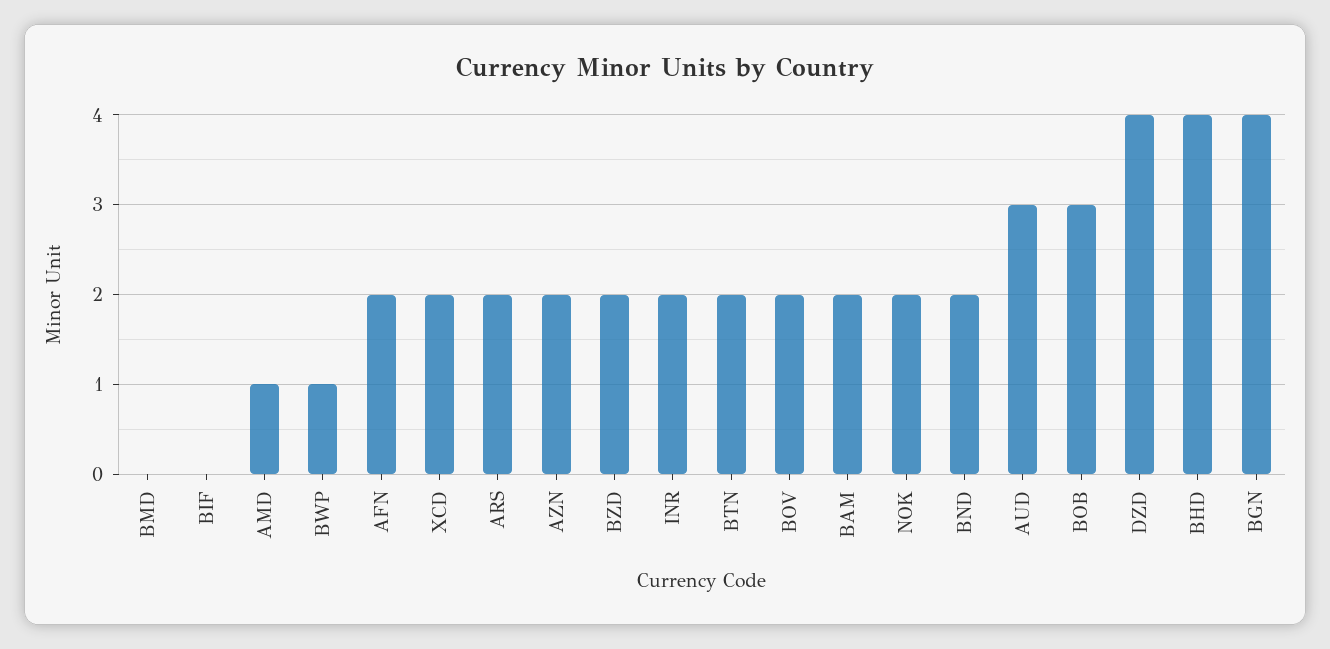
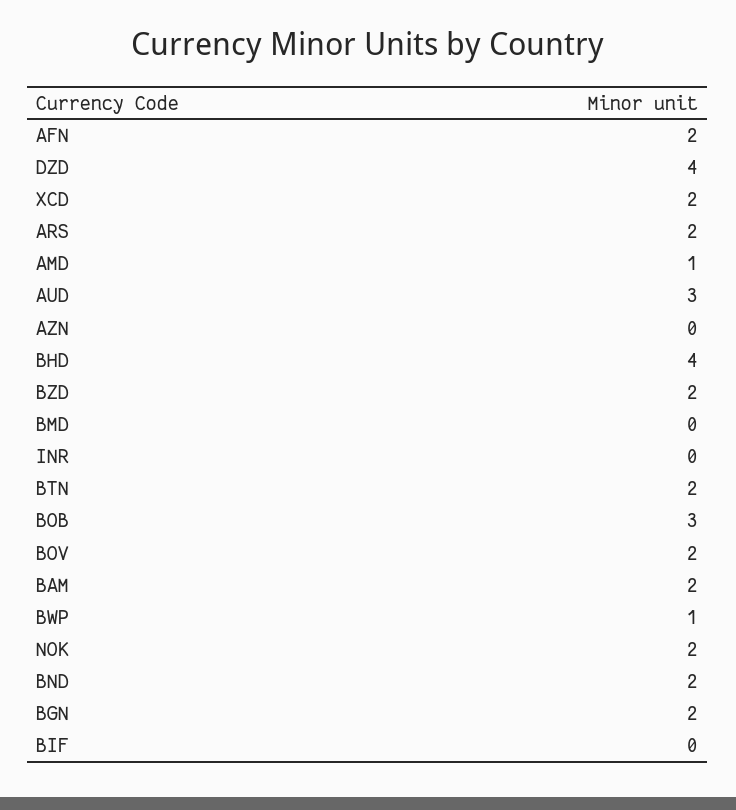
AZN: 2 -> 0
INR: 2 -> 0
BGN: 4 -> 2

